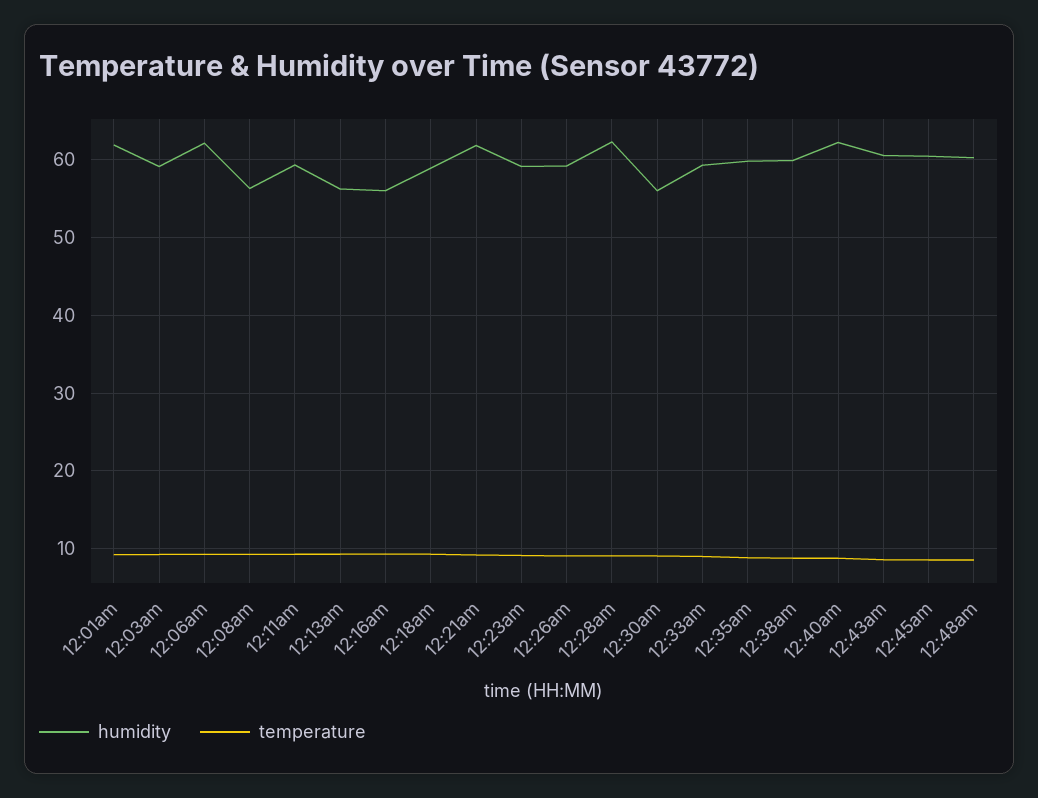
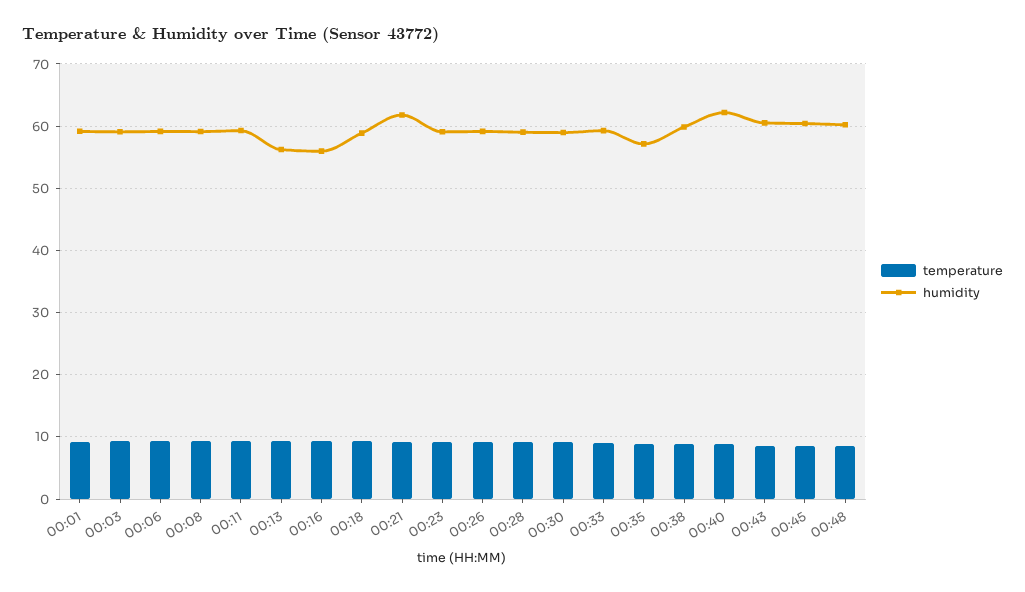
humidity, 12:01am: 62 -> 59
humidity, 12:06am: 62 -> 59
humidity, 12:08am: 56 -> 59
humidity, 12:28am: 62 -> 59
humidity, 12:30am: 56 -> 59
humidity, 12:35am: 60 -> 57

